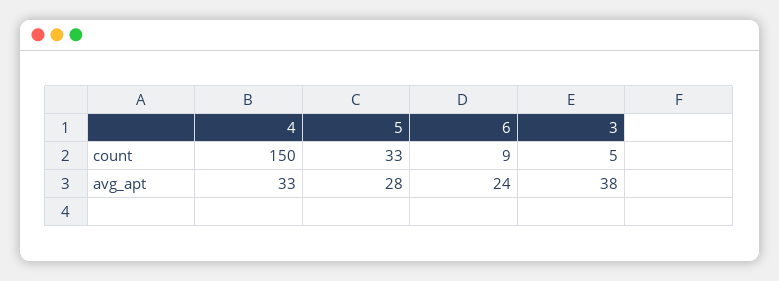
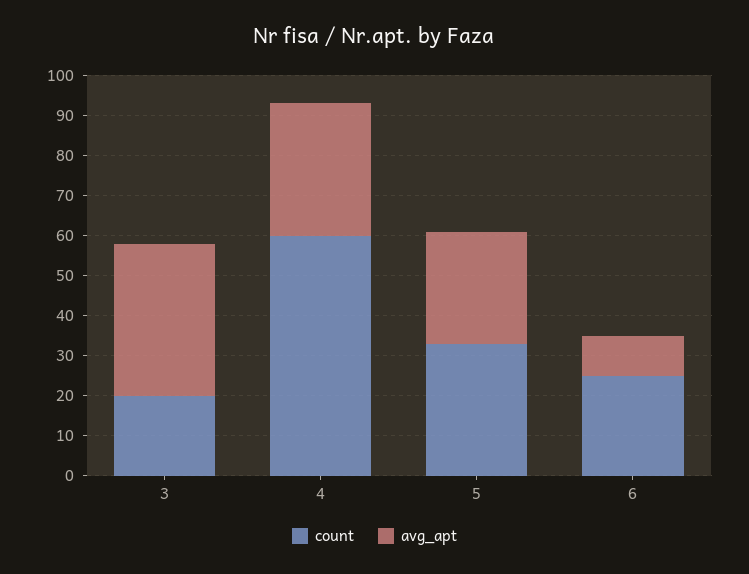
count, 4: 150 -> 60
count, 6: 9 -> 25
count, 3: 5 -> 20
avg_apt, 6: 24 -> 10

